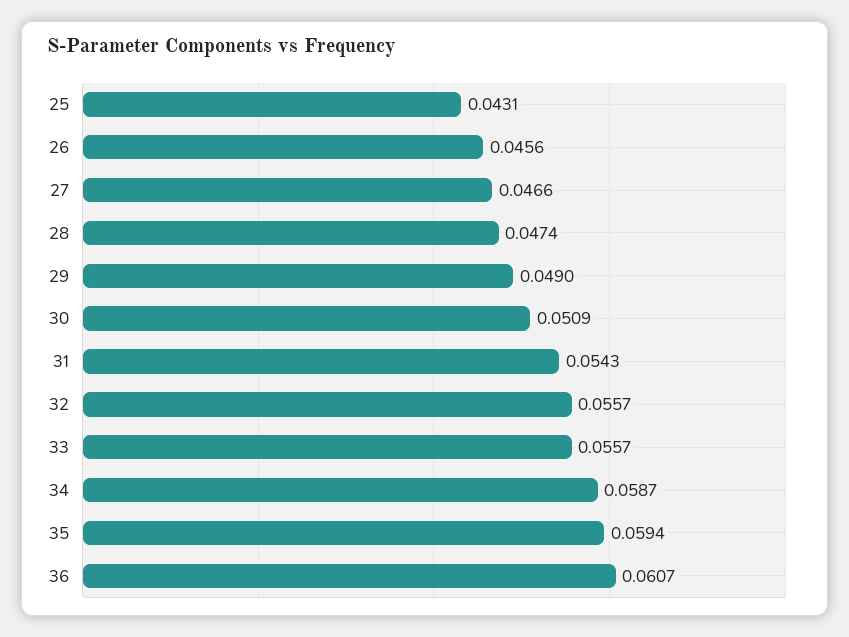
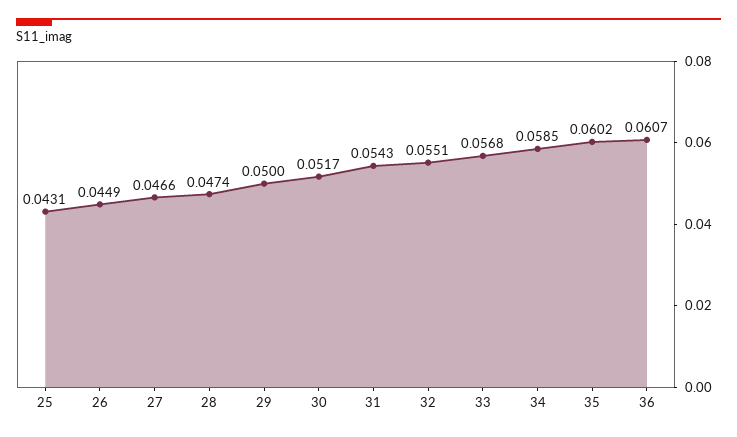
26: 0.0456 -> 0.0449
29: 0.049 -> 0.05
30: 0.0509 -> 0.0517
32: 0.0557 -> 0.0551
33: 0.0557 -> 0.0568
34: 0.0587 -> 0.0585
35: 0.0594 -> 0.0602

